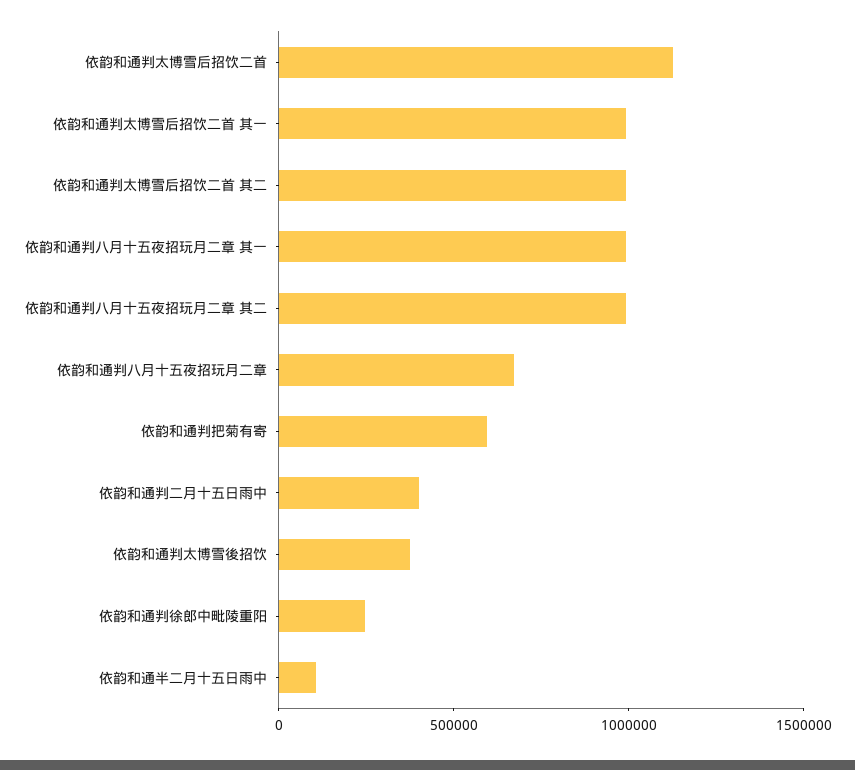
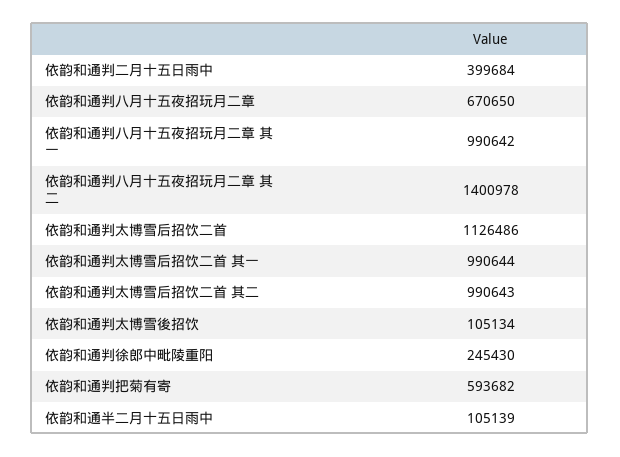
依韵和通判八月十五夜招玩月二章 其二: 1000000 -> 1400978
依韵和通判太博雪後招饮: 400000 -> 105134

